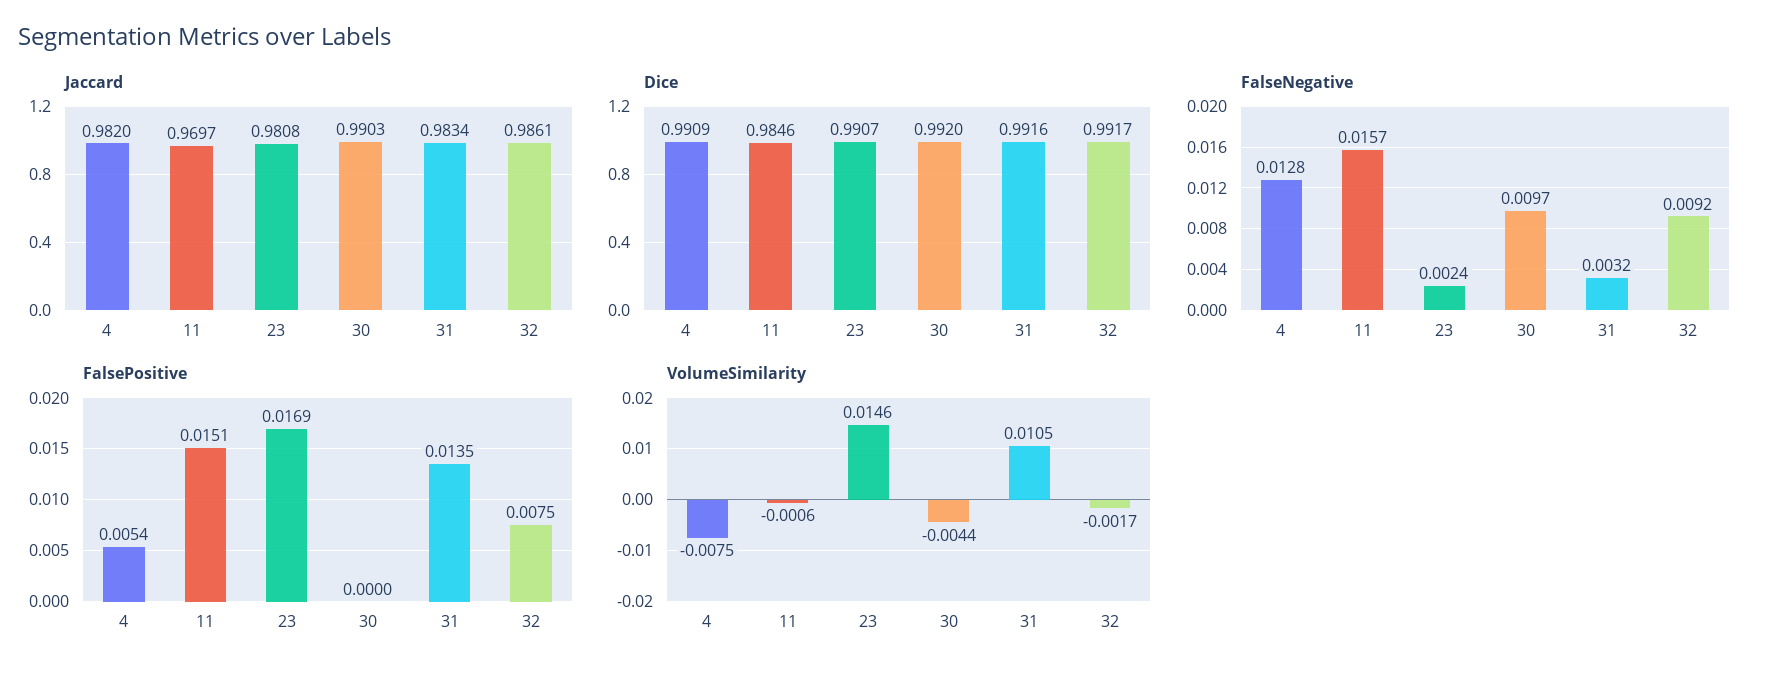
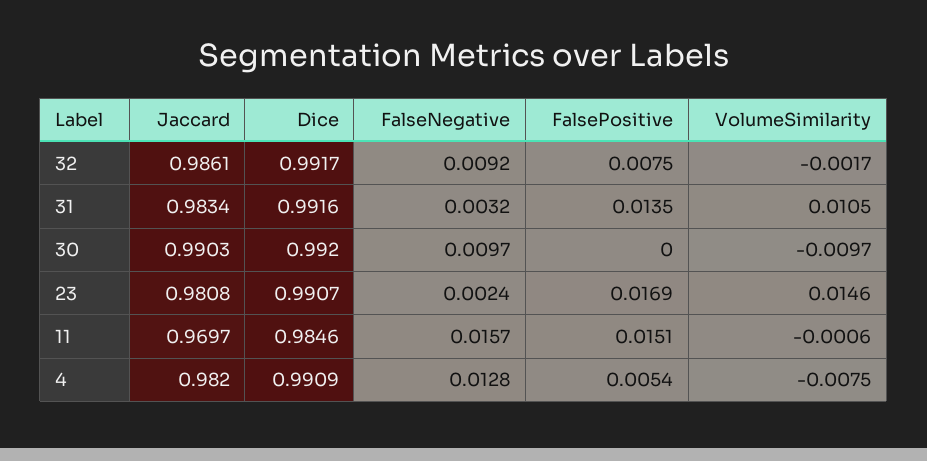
VolumeSimilarity, 30: -0.0044 -> -0.0097

